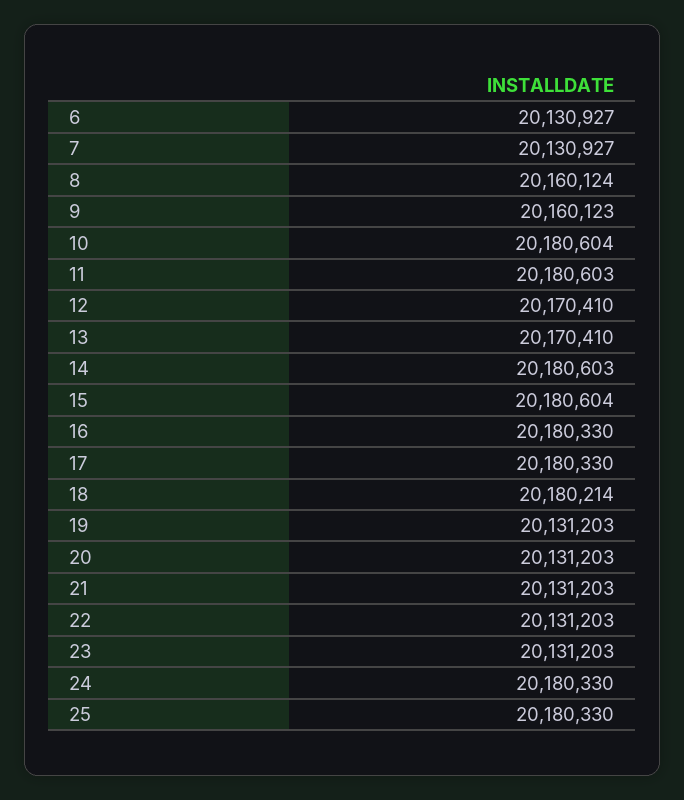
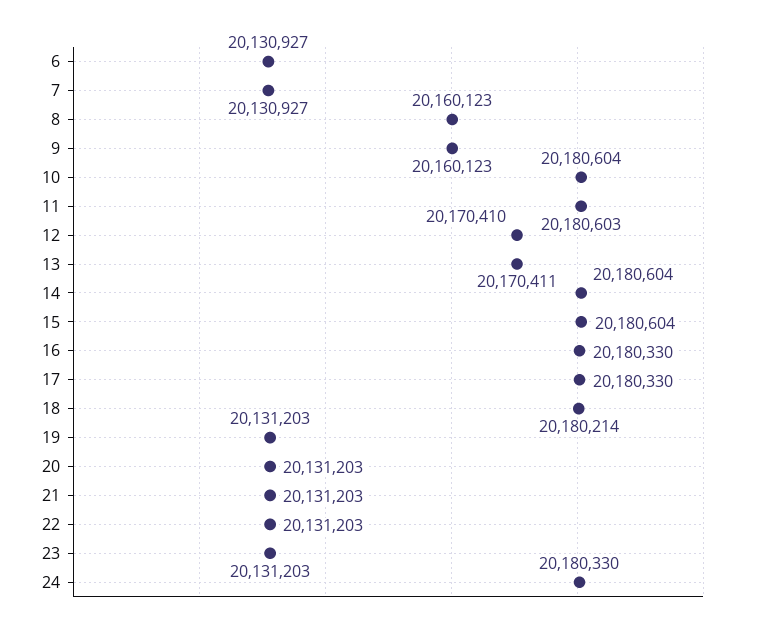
8: 20160124 -> 20160123
13: 20170410 -> 20170411
14: 20180603 -> 20180604
25: 20180330 -> none

